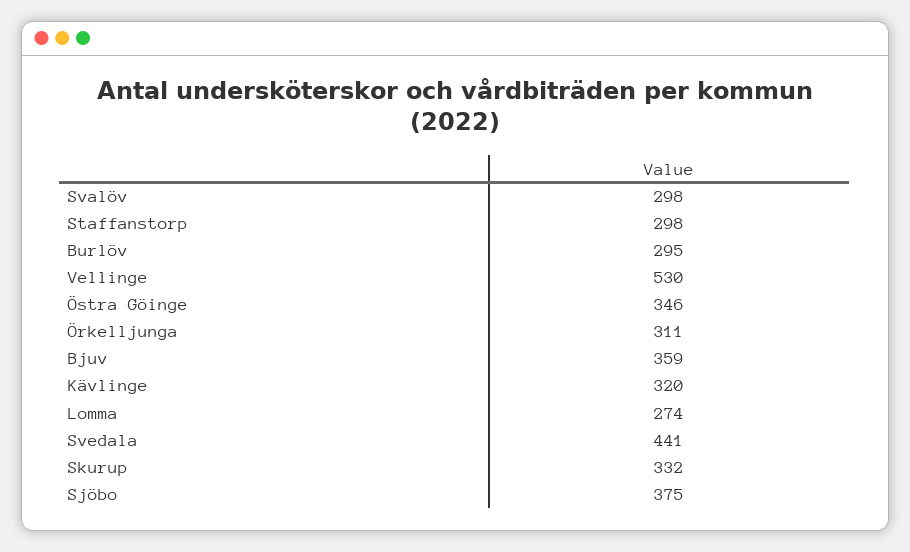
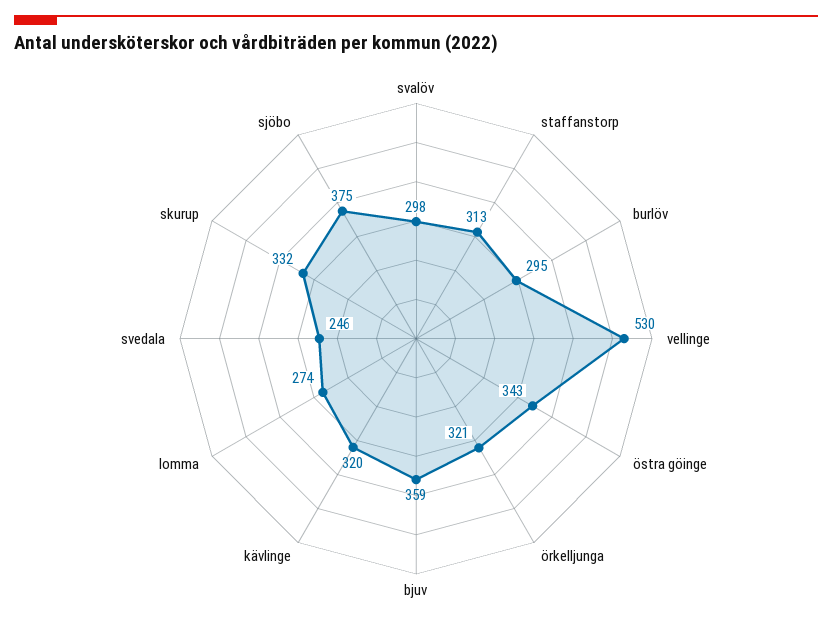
Staffanstorp: 298 -> 313
Östra Göinge: 346 -> 343
Örkelljunga: 311 -> 321
Svedala: 441 -> 246

